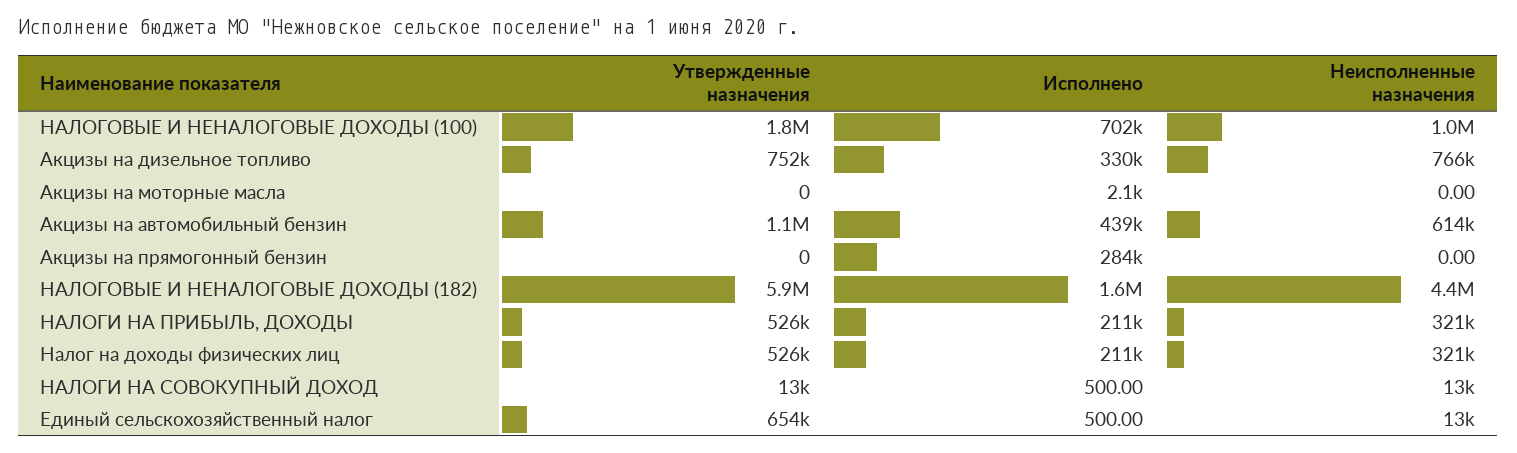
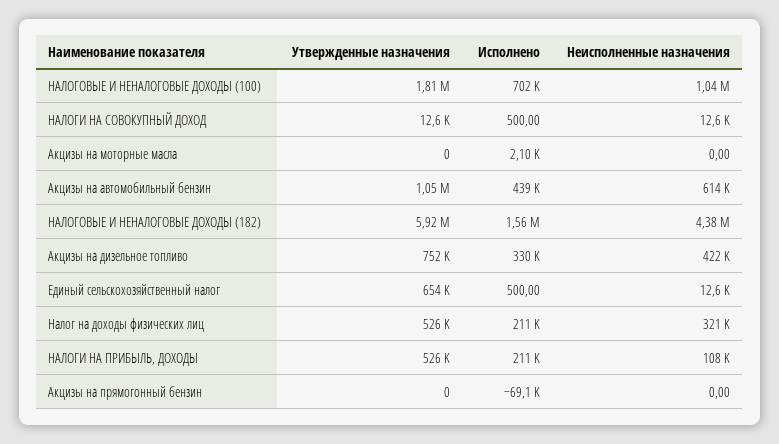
Неисполненные назначения, Акцизы на дизельное топливо: 766000 -> 422000
Исполнено, Акцизы на прямогонный бензин: 284000 -> -69100
Неисполненные назначения, НАЛОГИ НА ПРИБЫЛЬ, ДОХОДЫ: 321000 -> 108000

